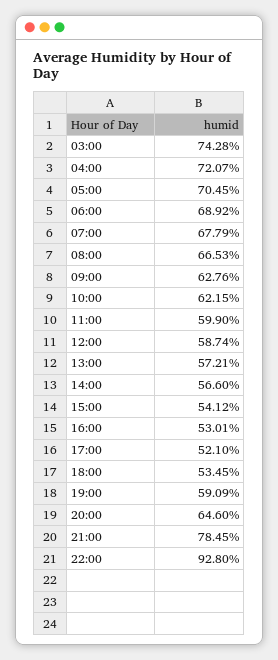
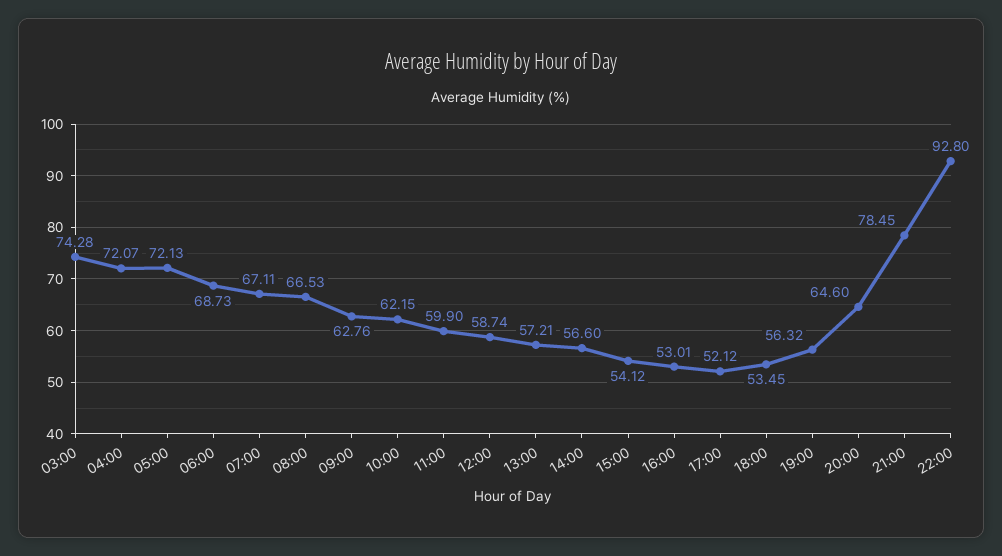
05:00: 70.45 -> 72.13
06:00: 68.92 -> 68.73
07:00: 67.79 -> 67.11
17:00: 52.1 -> 52.12
19:00: 59.09 -> 56.32

